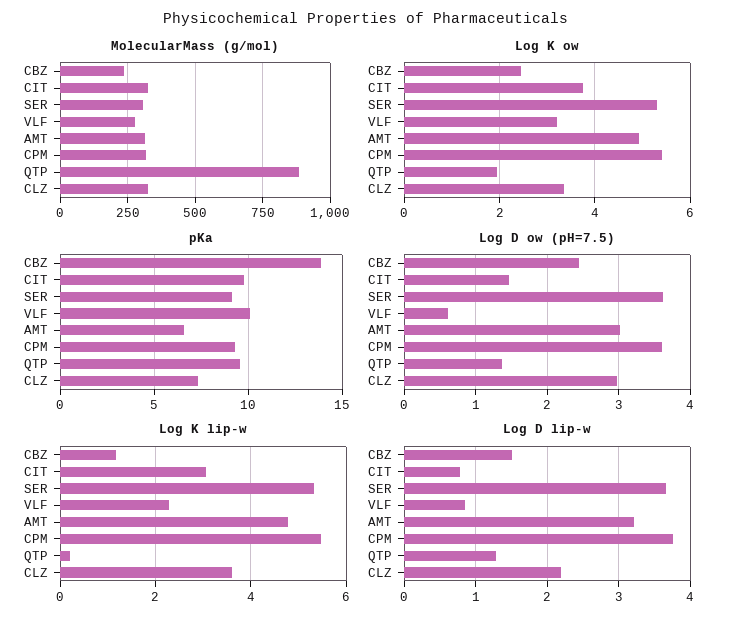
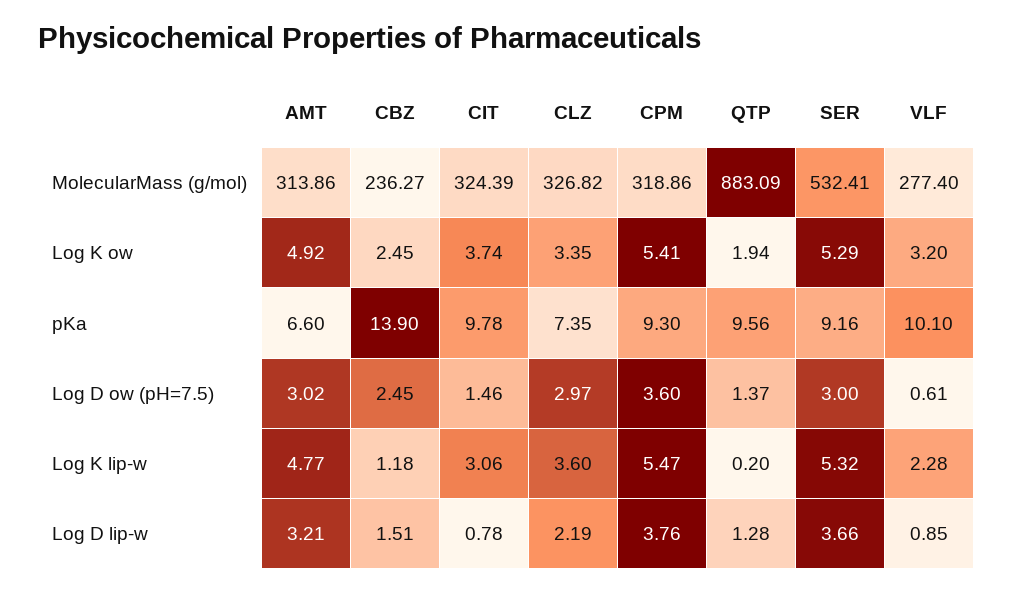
MolecularMass (g/mol), SER: 300 -> 532.41
Log D ow (pH=7.5), SER: 3.6 -> 3

